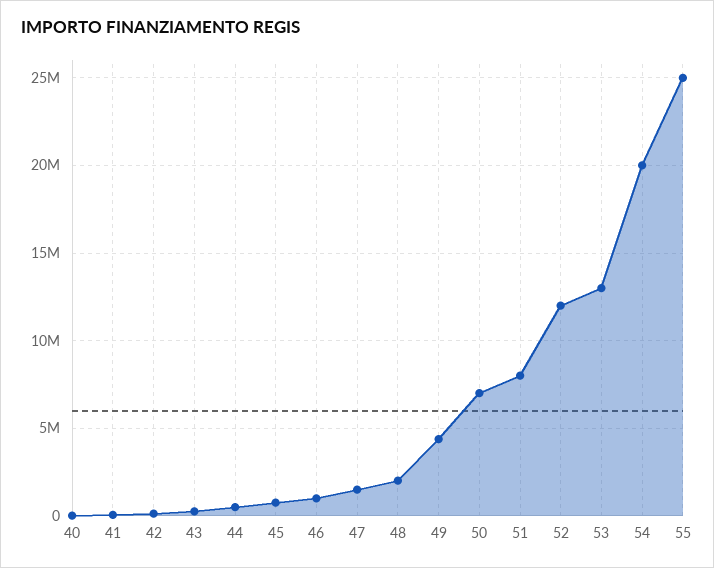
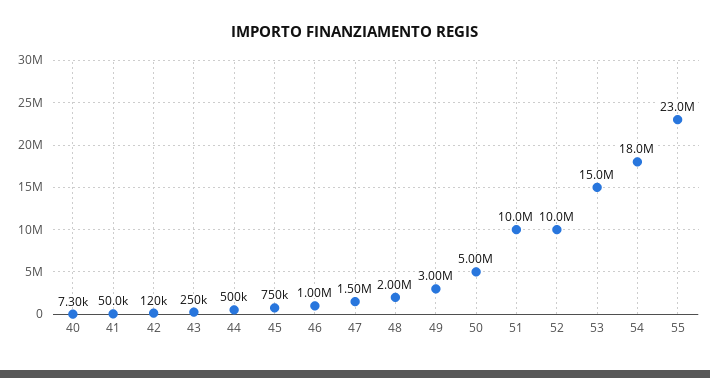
49: 4500000 -> 3000000
50: 7000000 -> 5000000
51: 8000000 -> 10000000
52: 12000000 -> 10000000
53: 13000000 -> 15000000
54: 20000000 -> 18000000
55: 25000000 -> 23000000

